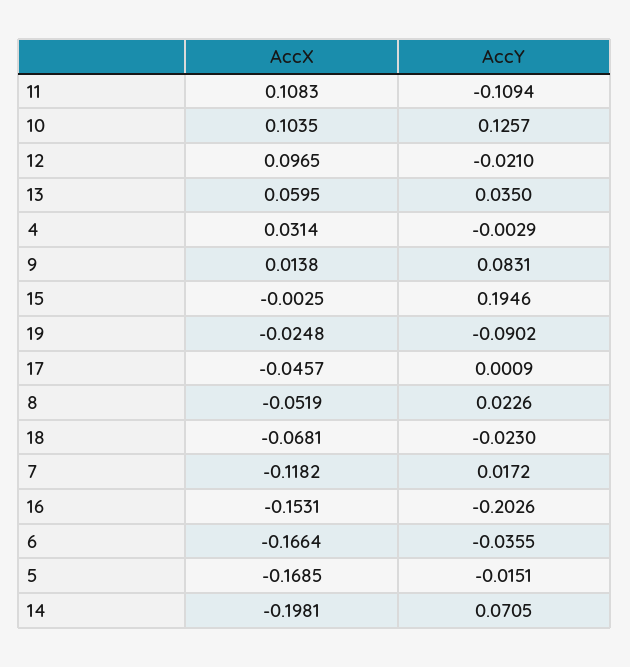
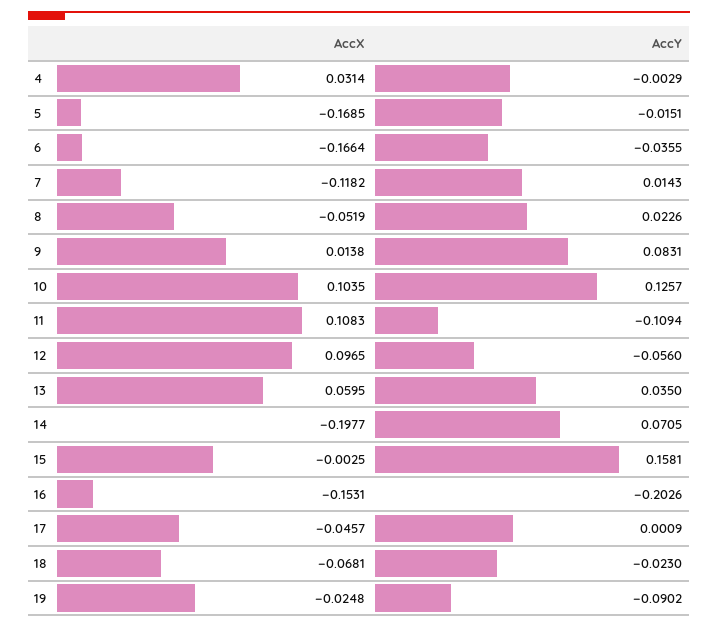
AccY, 12: -0.021 -> -0.056
AccY, 15: 0.1946 -> 0.1581
AccY, 7: 0.0172 -> 0.0143
AccX, 14: -0.1981 -> -0.1977

